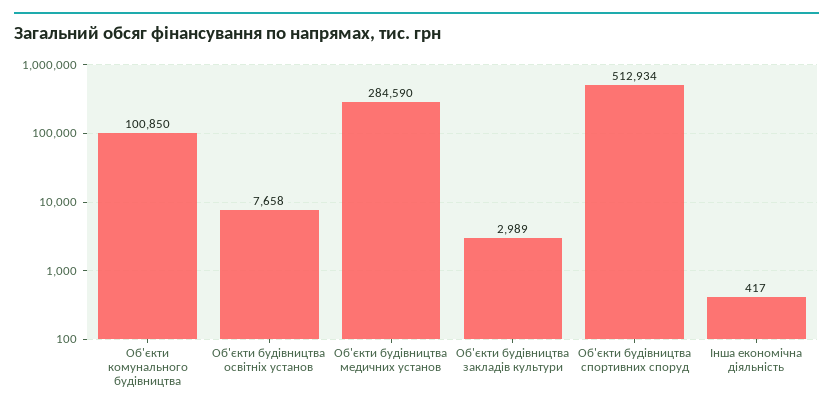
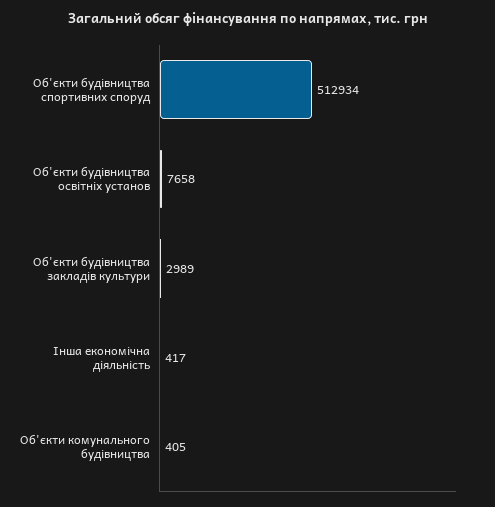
Об'єкти комунального будівництва: 100850 -> 405
Об'єкти будівництва медичних установ: 284590 -> none

